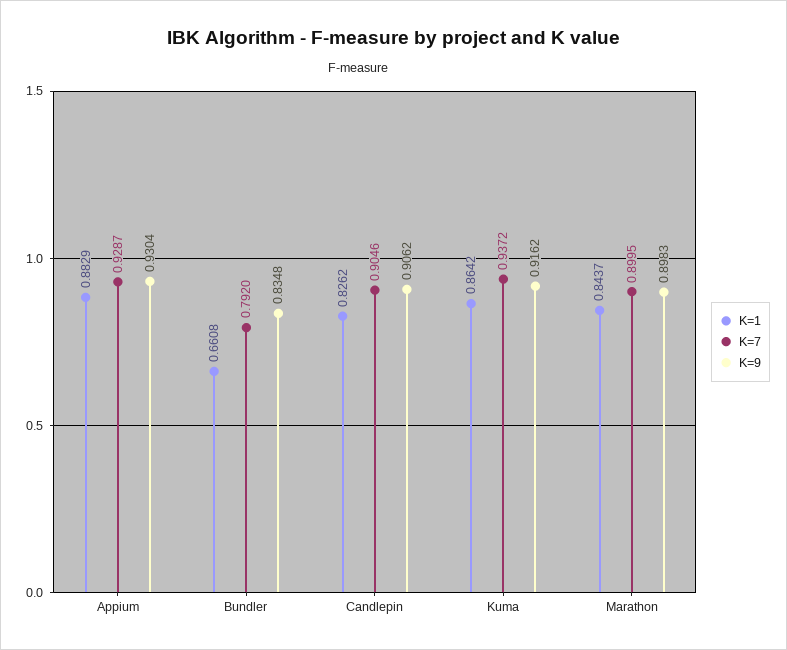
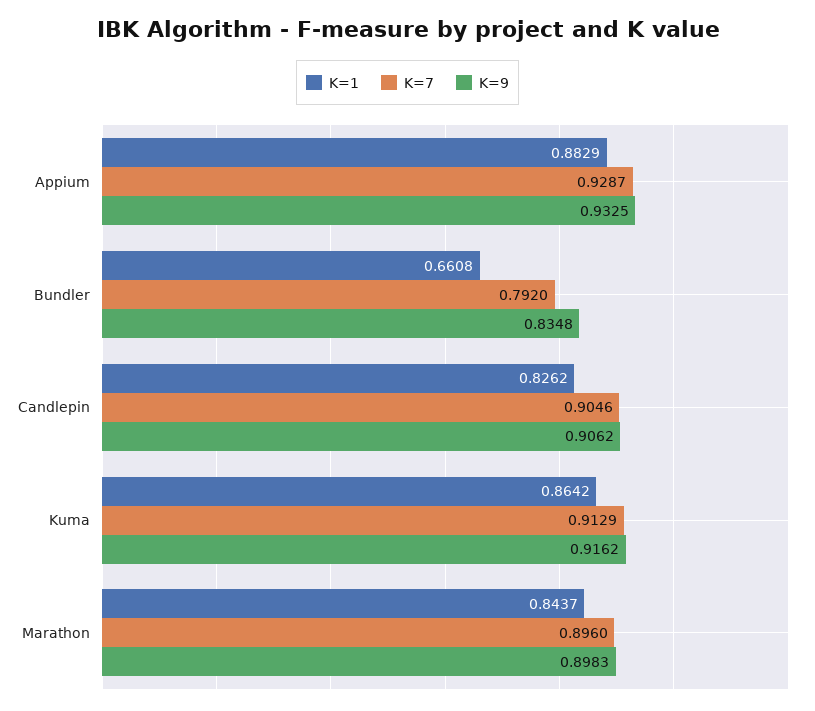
K=9, Appium: 0.9304 -> 0.9325
K=7, Kuma: 0.9372 -> 0.9129
K=7, Marathon: 0.8995 -> 0.896

